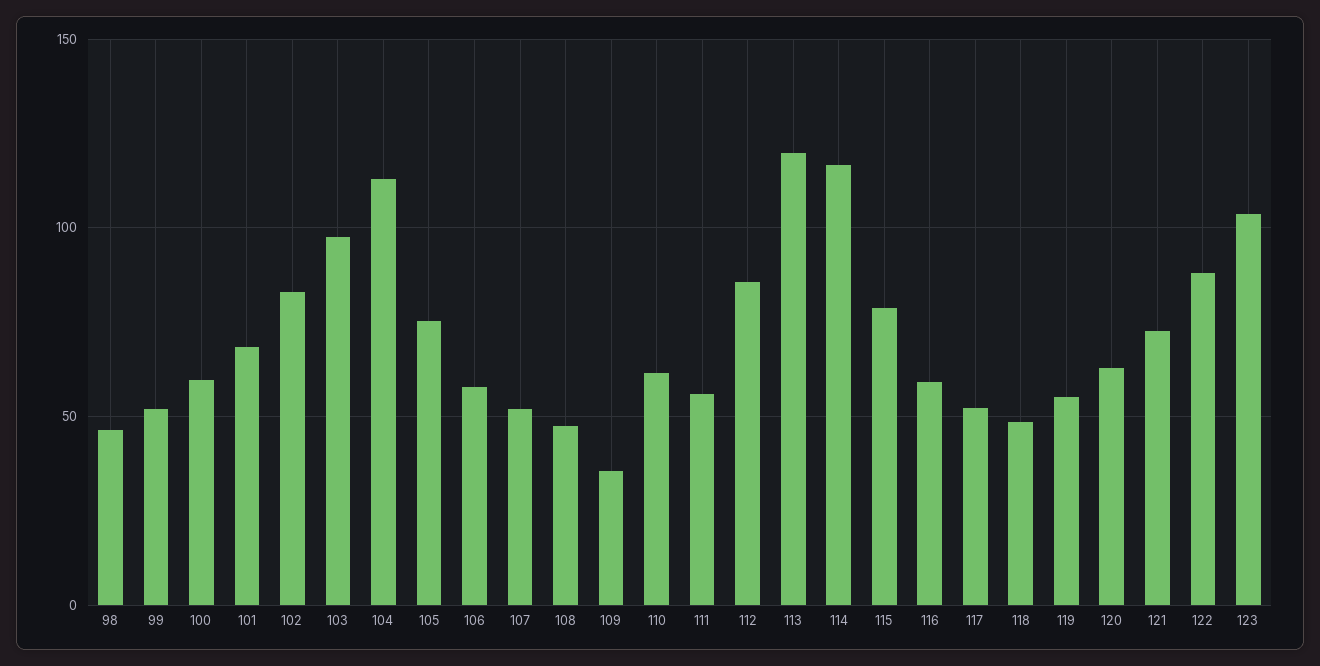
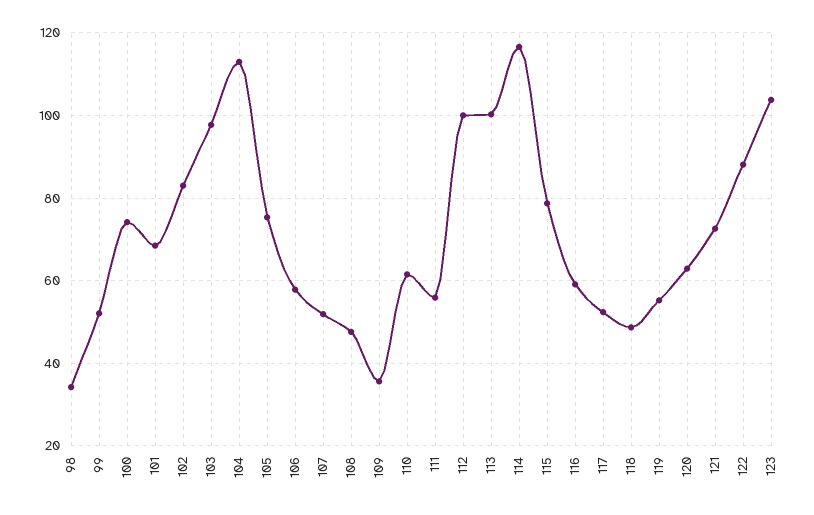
98: 45 -> 34
100: 60 -> 74
112: 85 -> 100
113: 120 -> 100

